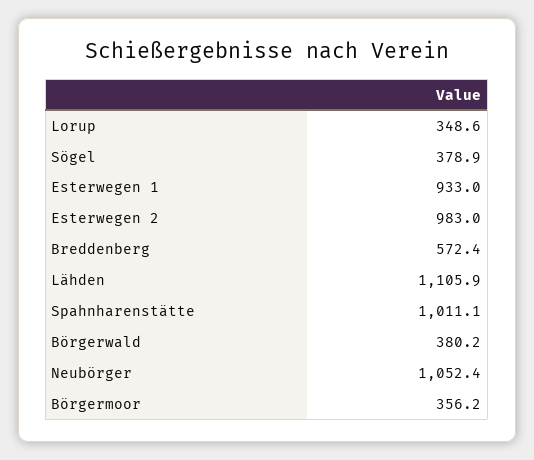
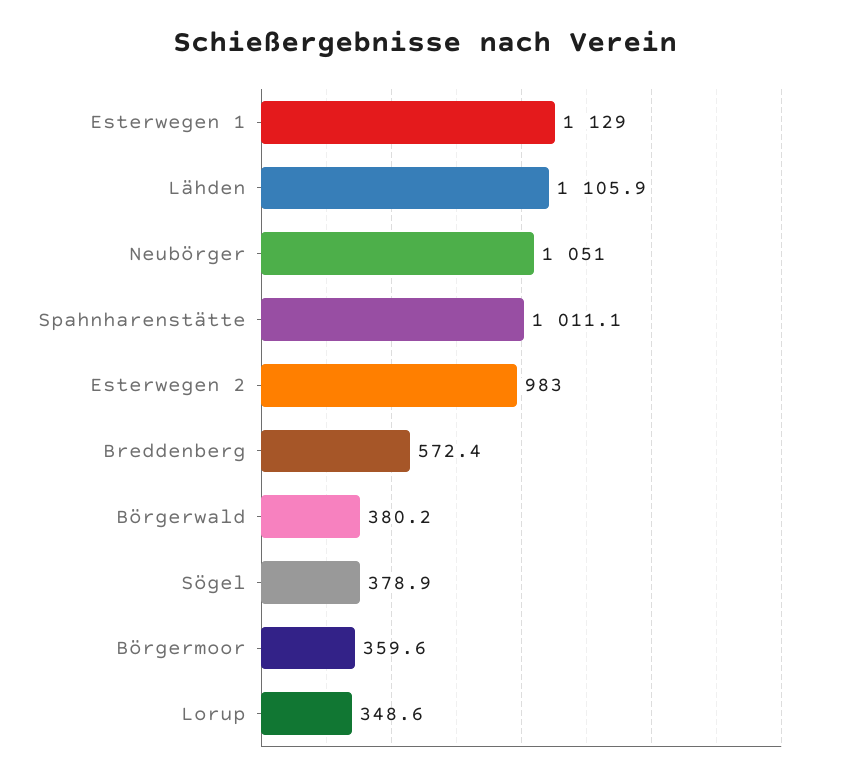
Esterwegen 1: 933 -> 1129
Neubörger: 1052.4 -> 1051
Börgermoor: 356.2 -> 359.6

